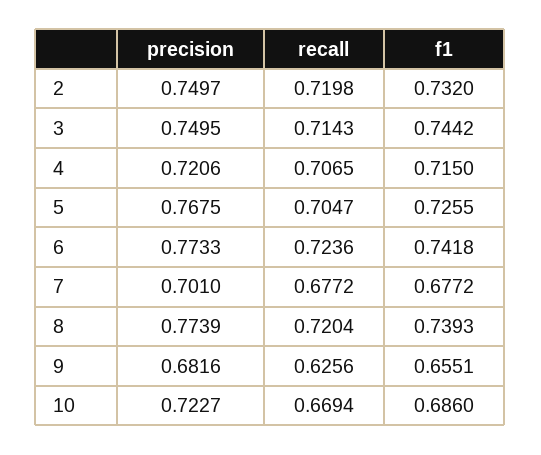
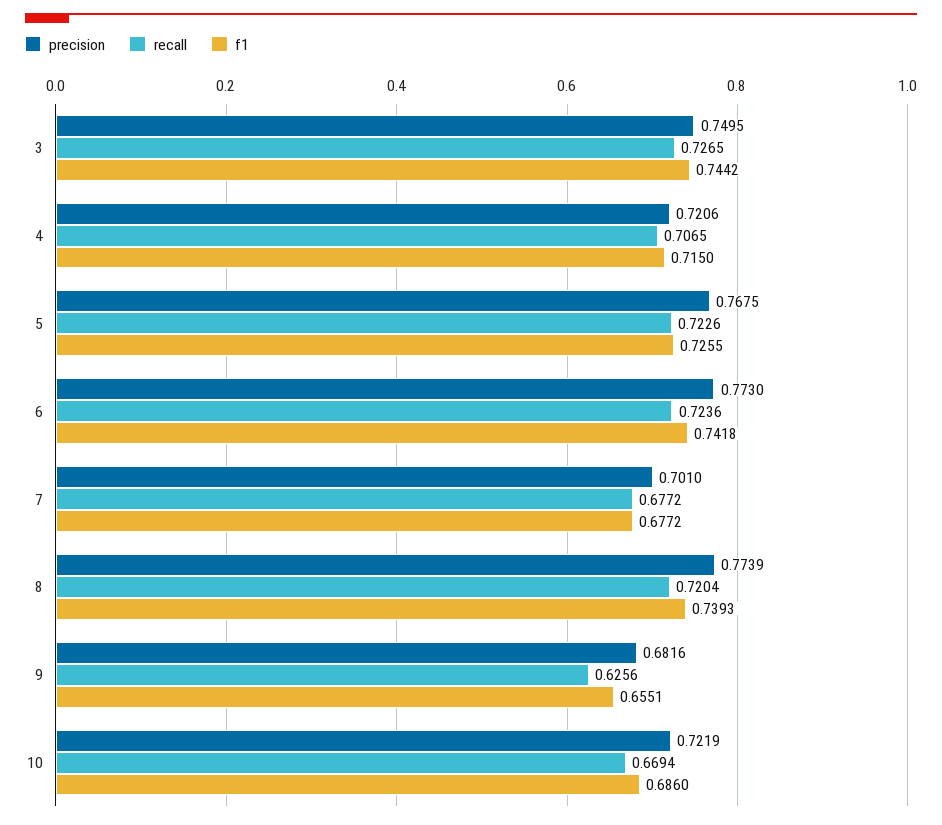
precision, 2: 0.7497 -> none
recall, 2: 0.7198 -> none
f1, 2: 0.732 -> none
recall, 3: 0.7143 -> 0.7265
recall, 5: 0.7047 -> 0.7226
precision, 6: 0.7733 -> 0.773
precision, 10: 0.7227 -> 0.7219

